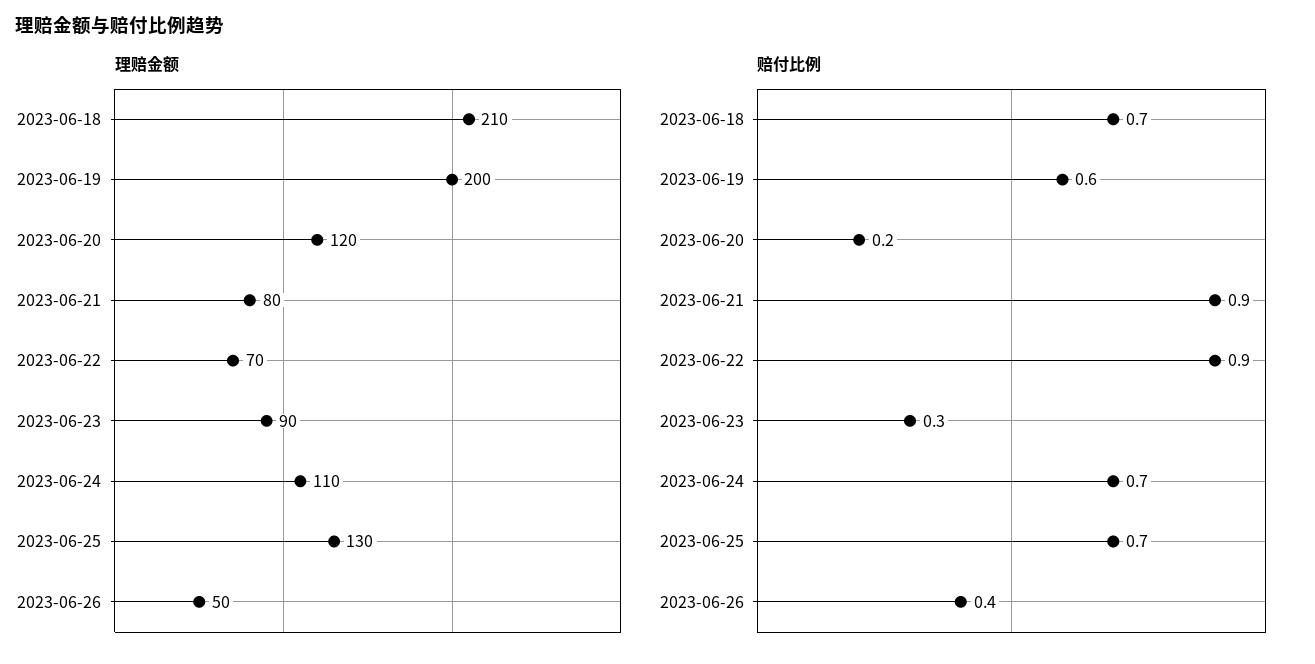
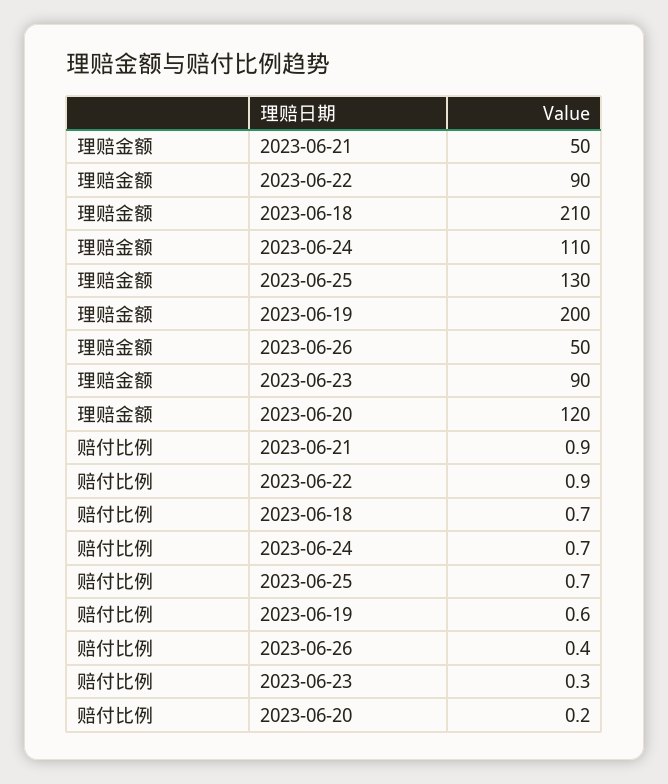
理赔金额, 2023-06-21: 80 -> 50
理赔金额, 2023-06-22: 70 -> 90

